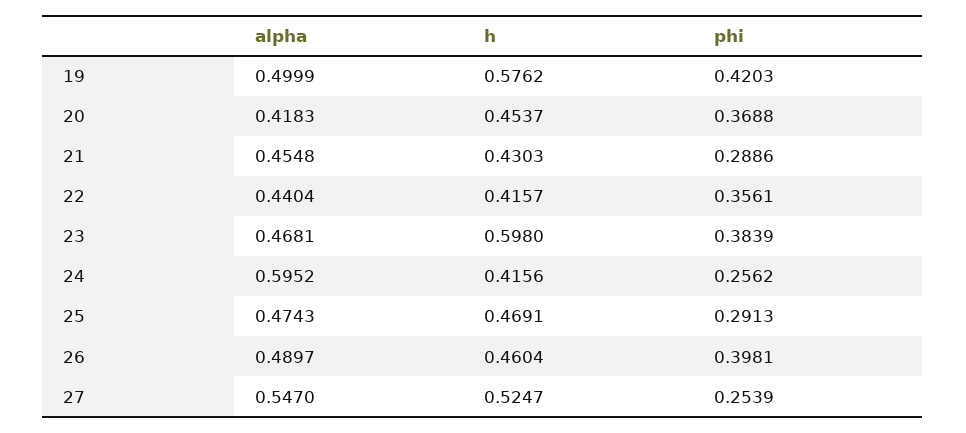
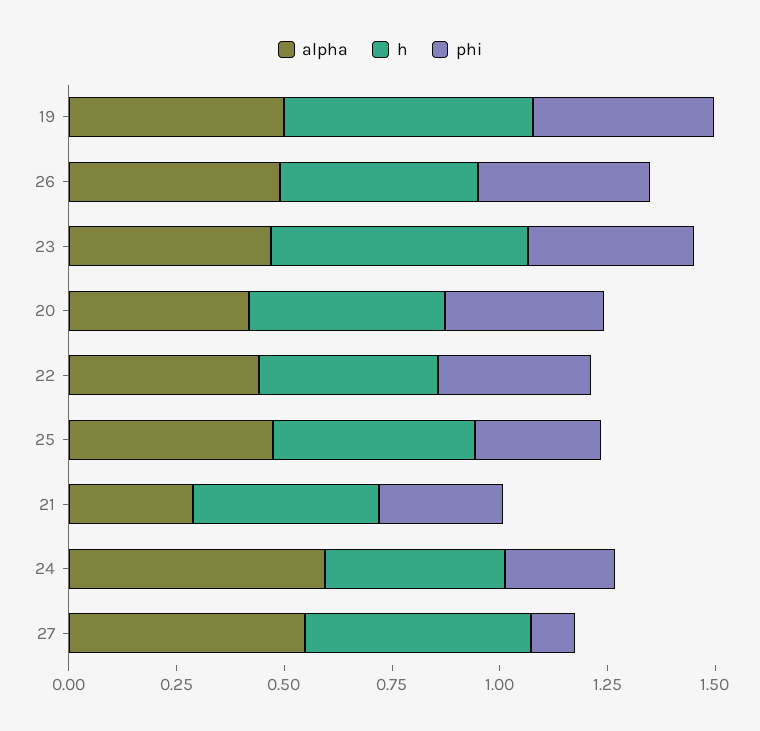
alpha, 21: 0.4548 -> 0.3
phi, 27: 0.2539 -> 0.1

